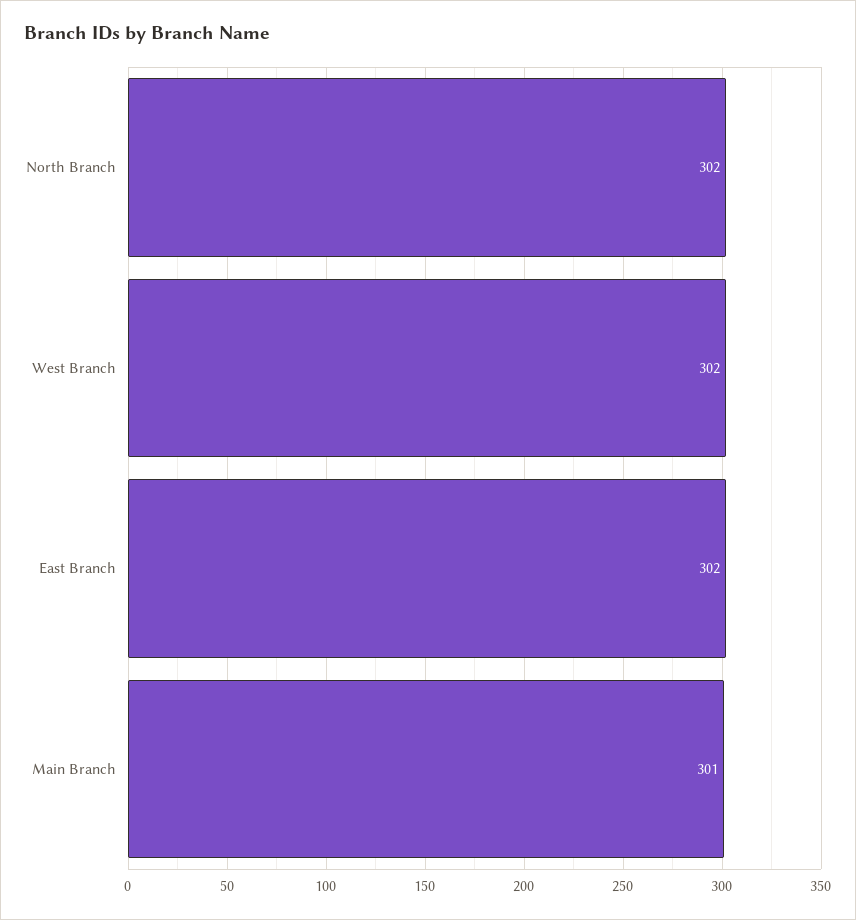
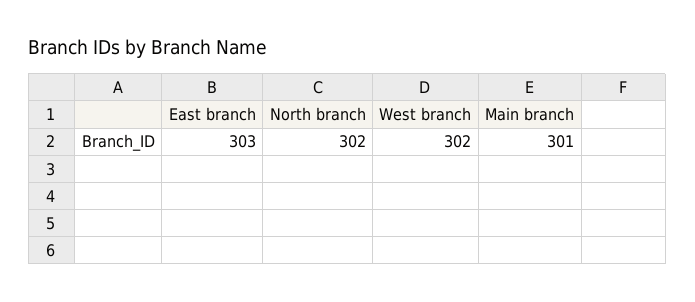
East Branch: 302 -> 303

